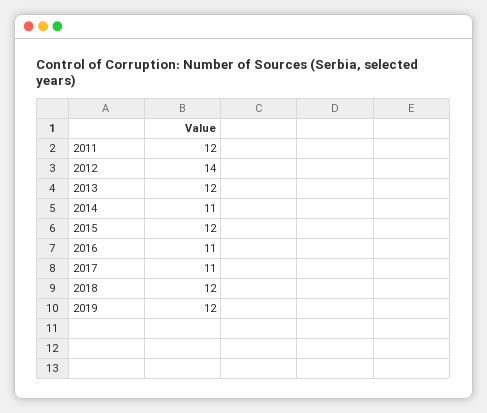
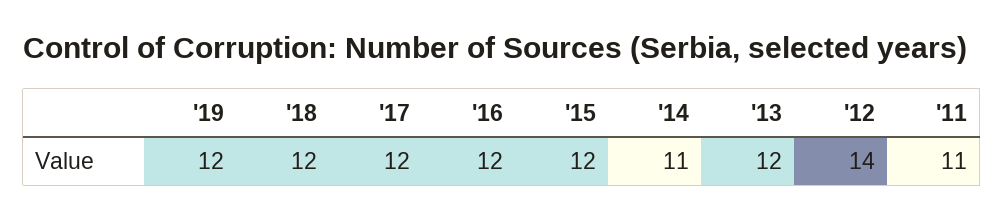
2011: 12 -> 11
2016: 11 -> 12
2017: 11 -> 12

